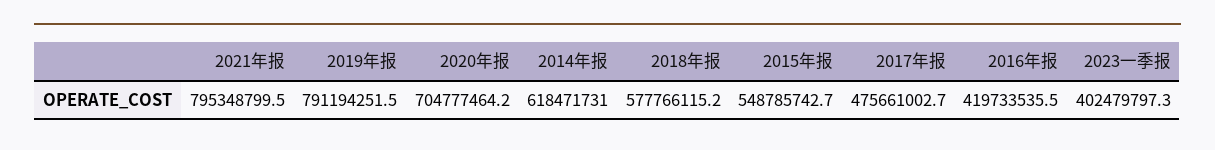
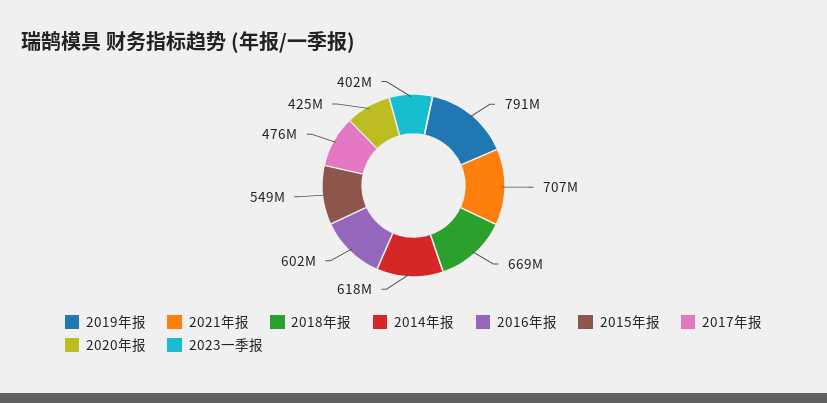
2021年报: 795348799.5 -> 707000000
2020年报: 704777464.2 -> 425000000
2018年报: 577766115.2 -> 669000000
2016年报: 419733535.5 -> 602000000

